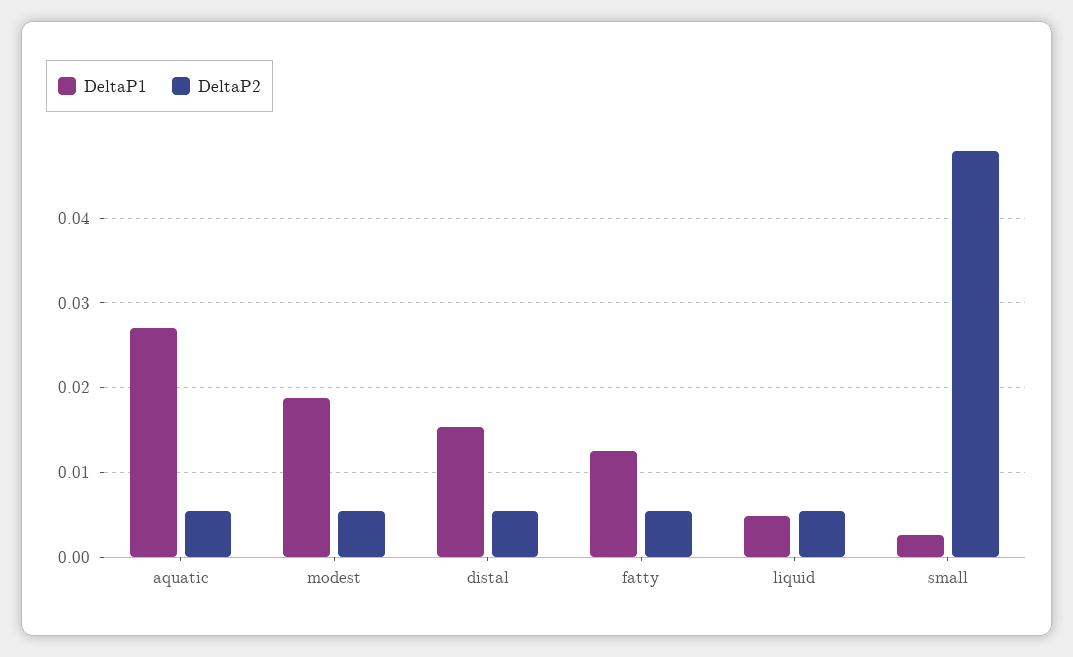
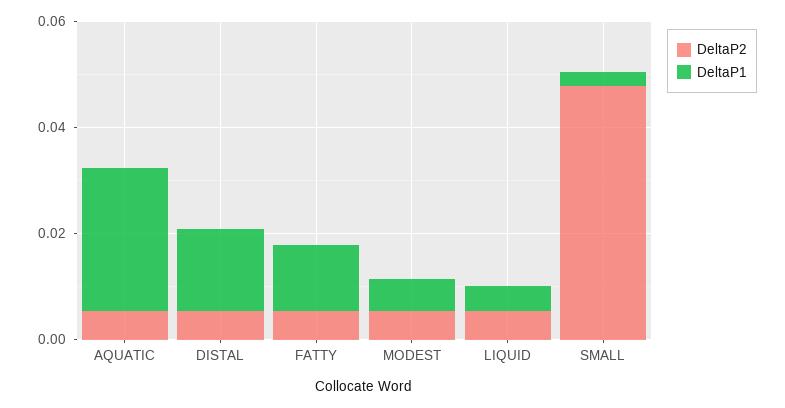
DeltaP1, modest: 0.019 -> 0.005

